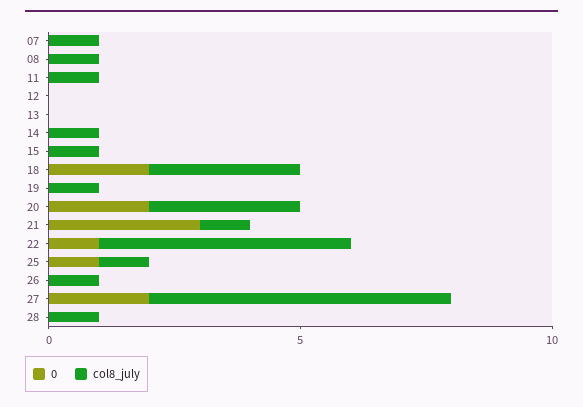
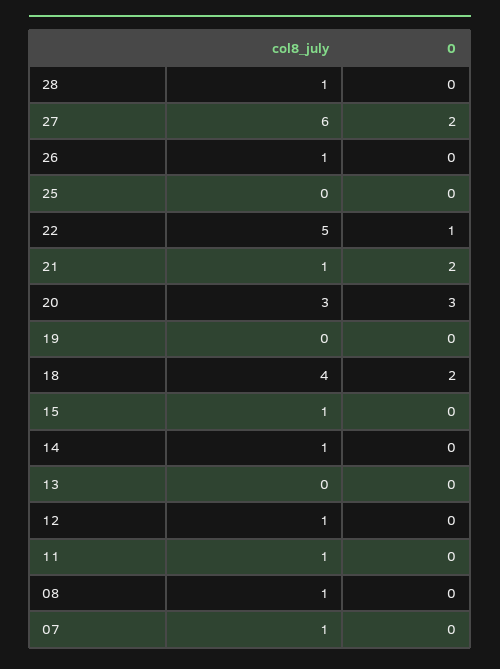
col8_july, 12: 0 -> 1
col8_july, 18: 3 -> 4
col8_july, 19: 1 -> 0
0, 20: 2 -> 3
0, 21: 3 -> 2
0, 25: 1 -> 0
col8_july, 25: 1 -> 0

